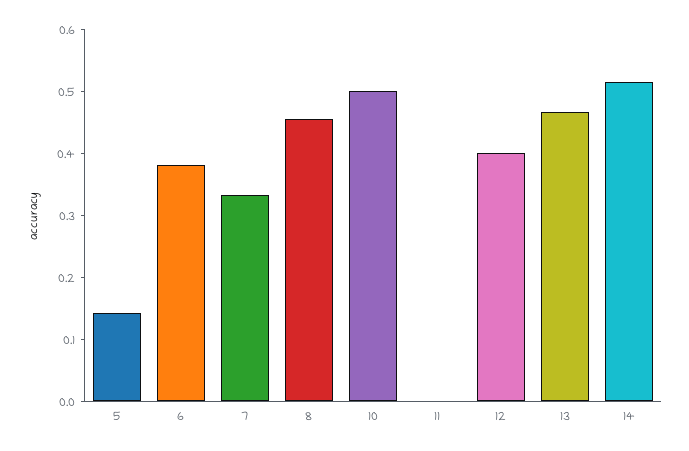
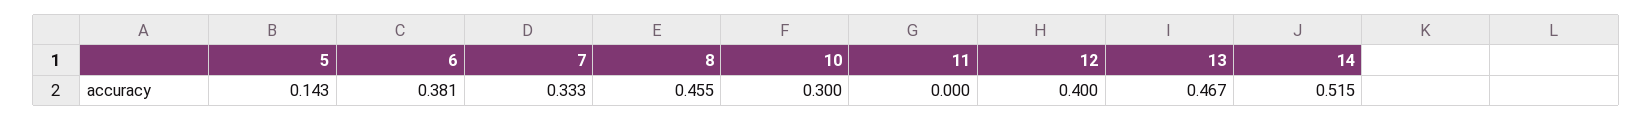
10: 0.5 -> 0.3

